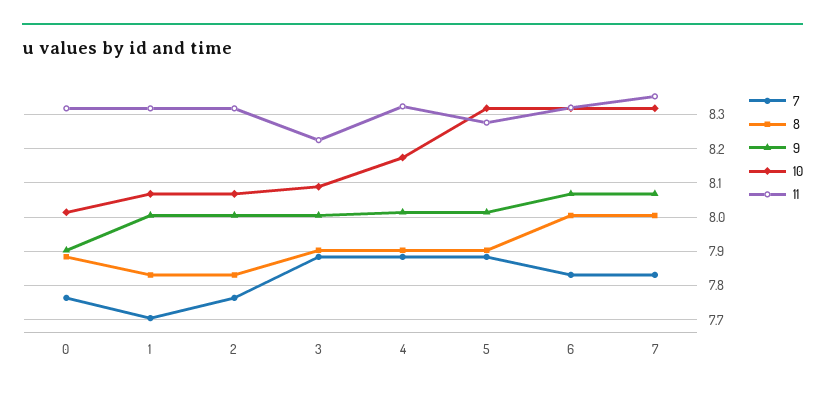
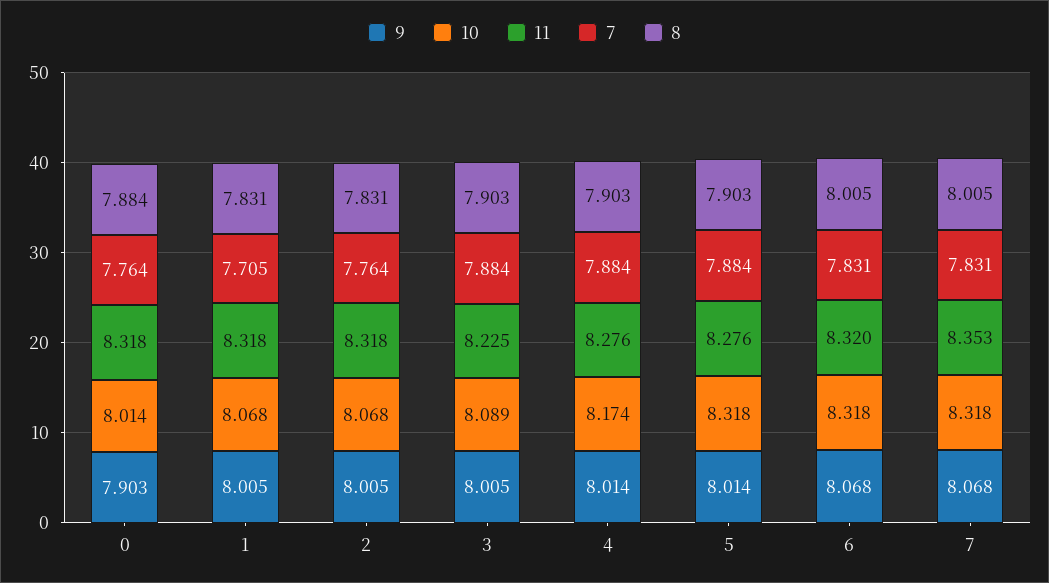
11, 4: 8.32 -> 8.276

